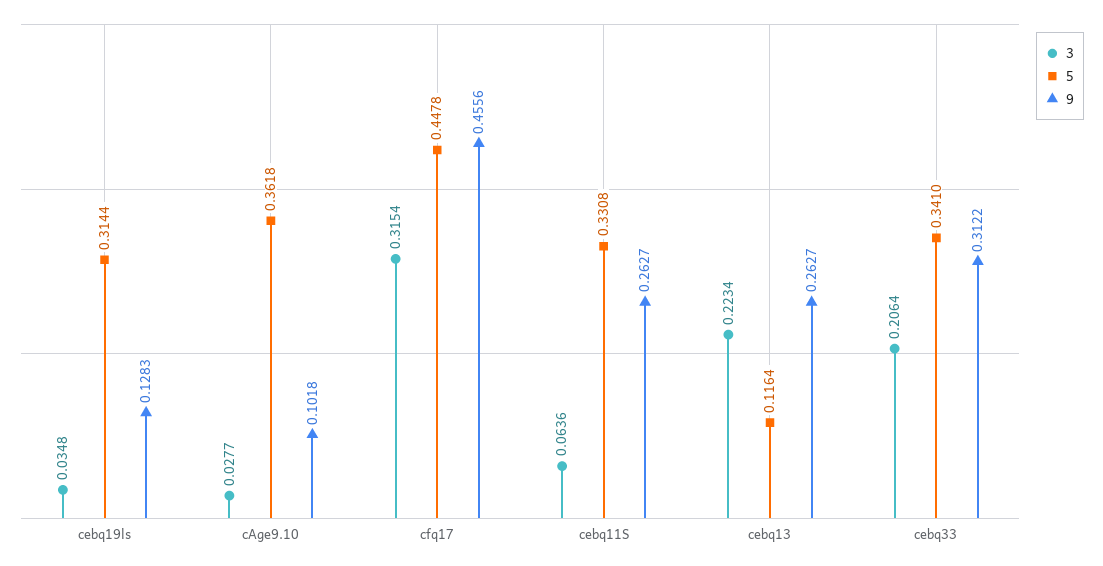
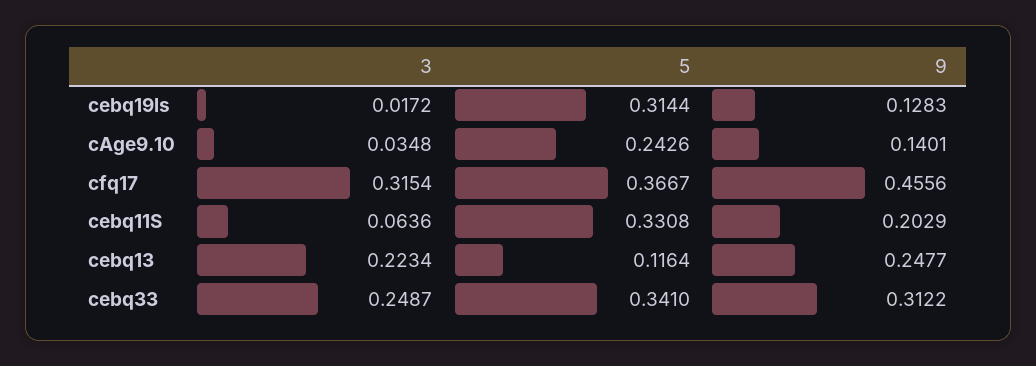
3, cebq19ls: 0.0348 -> 0.0172
3, cAge9.10: 0.0277 -> 0.0348
5, cAge9.10: 0.3618 -> 0.2426
9, cAge9.10: 0.1018 -> 0.1401
5, cfq17: 0.4478 -> 0.3667
9, cebq11S: 0.2627 -> 0.2029
9, cebq13: 0.2627 -> 0.2477
3, cebq33: 0.2064 -> 0.2487

